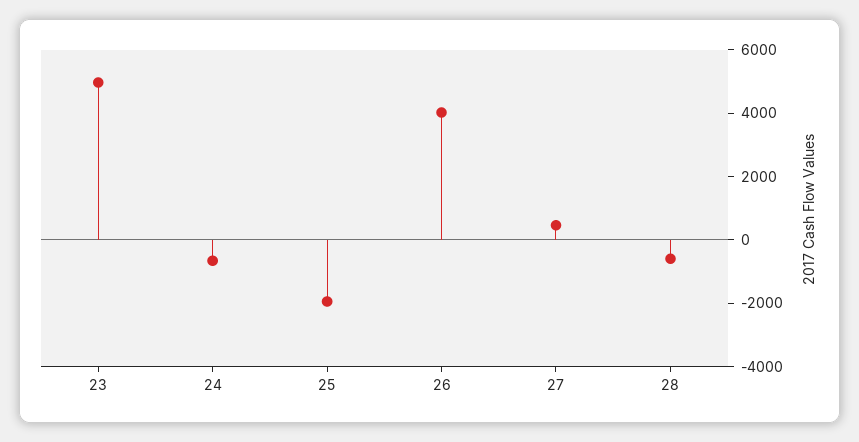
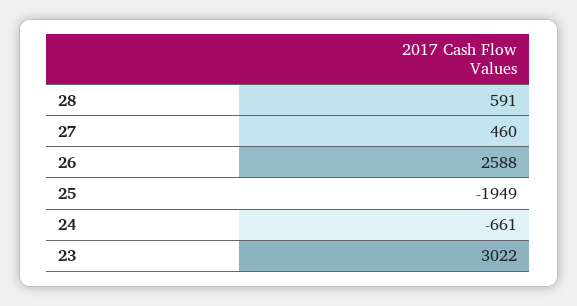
23: 5000 -> 3022
26: 4000 -> 2588
28: -500 -> 591

